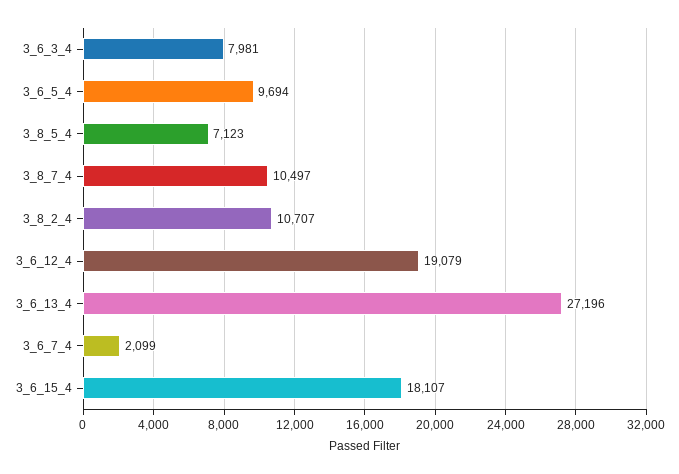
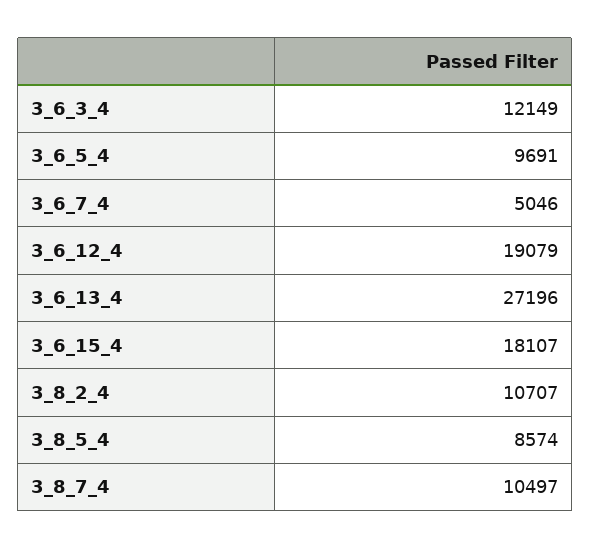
3_6_3_4: 7981 -> 12149
3_6_5_4: 9694 -> 9691
3_8_5_4: 7123 -> 8574
3_6_7_4: 2099 -> 5046

